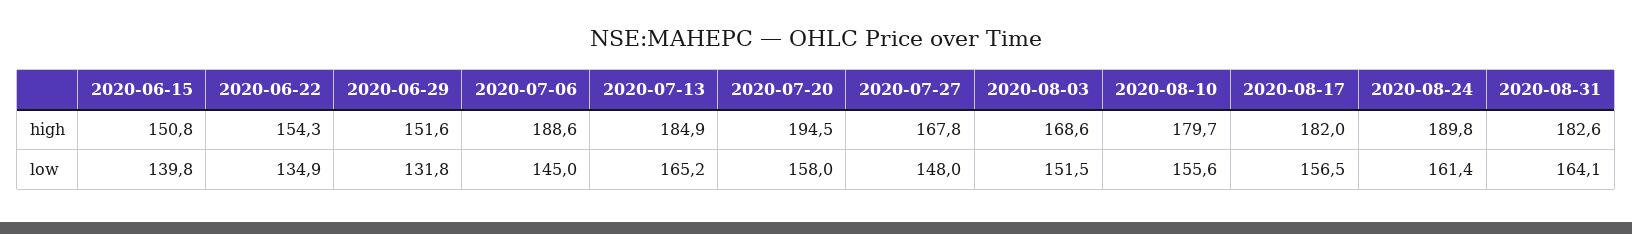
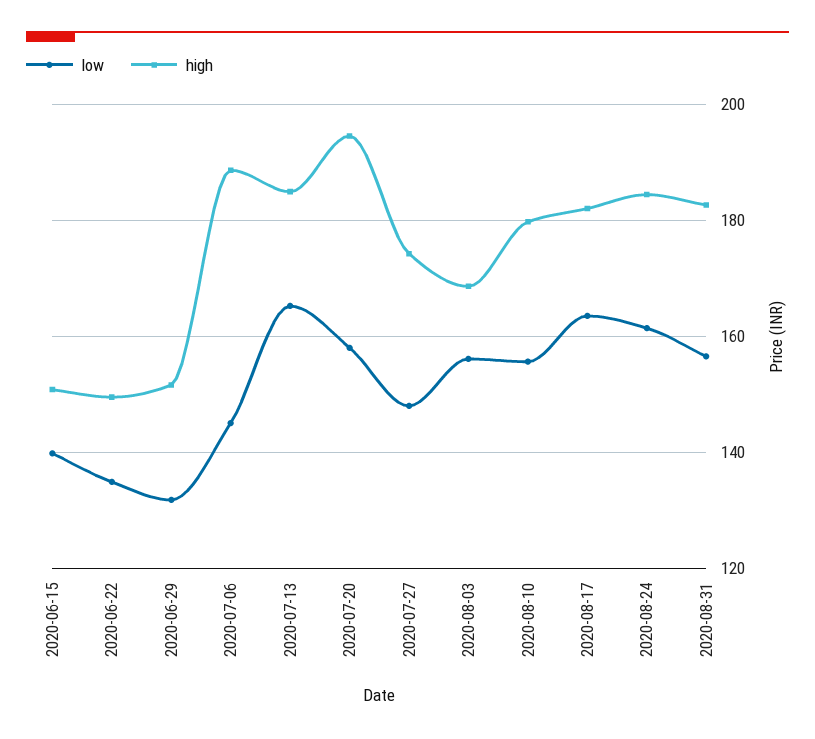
high, 2020-06-22: 154.3 -> 150
high, 2020-07-27: 167.8 -> 174
high, 2020-08-24: 189.8 -> 184
low, 2020-08-03: 151.5 -> 156
low, 2020-08-17: 156.5 -> 164
low, 2020-08-31: 164.1 -> 156

